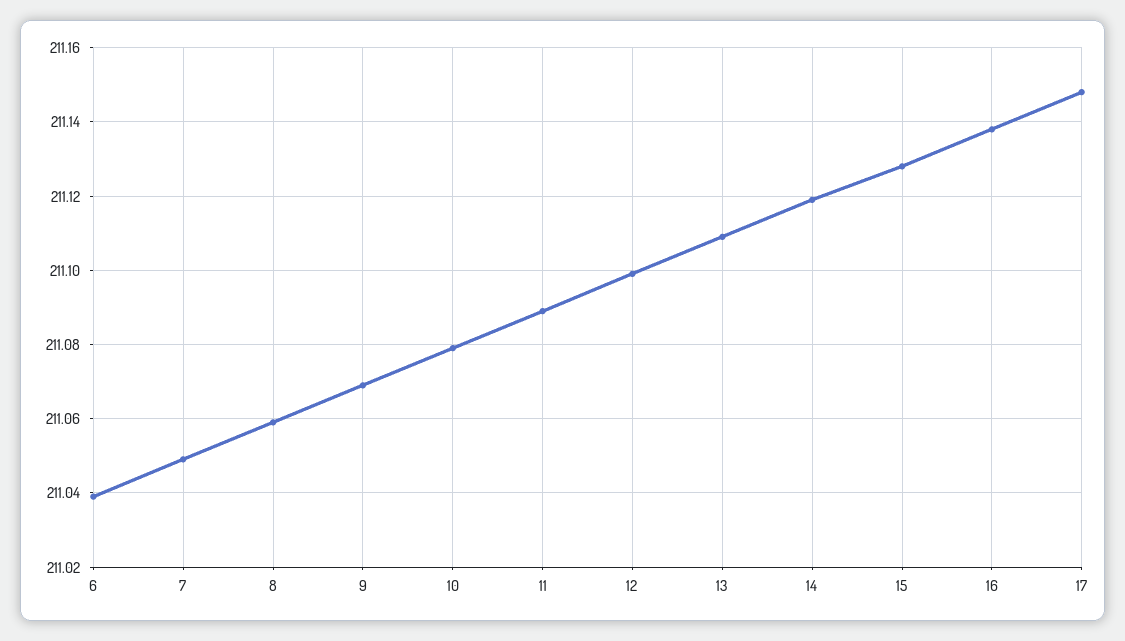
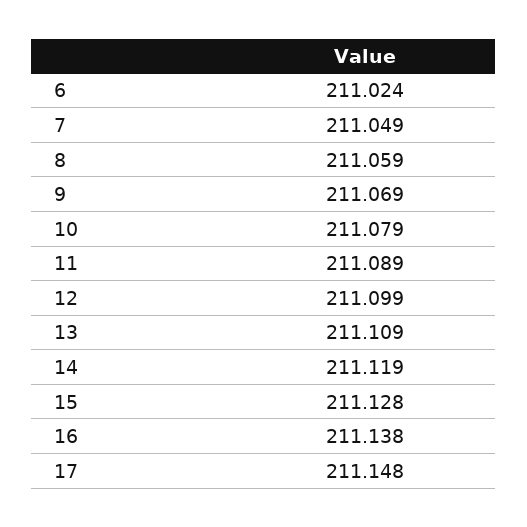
6: 211.04 -> 211.024

